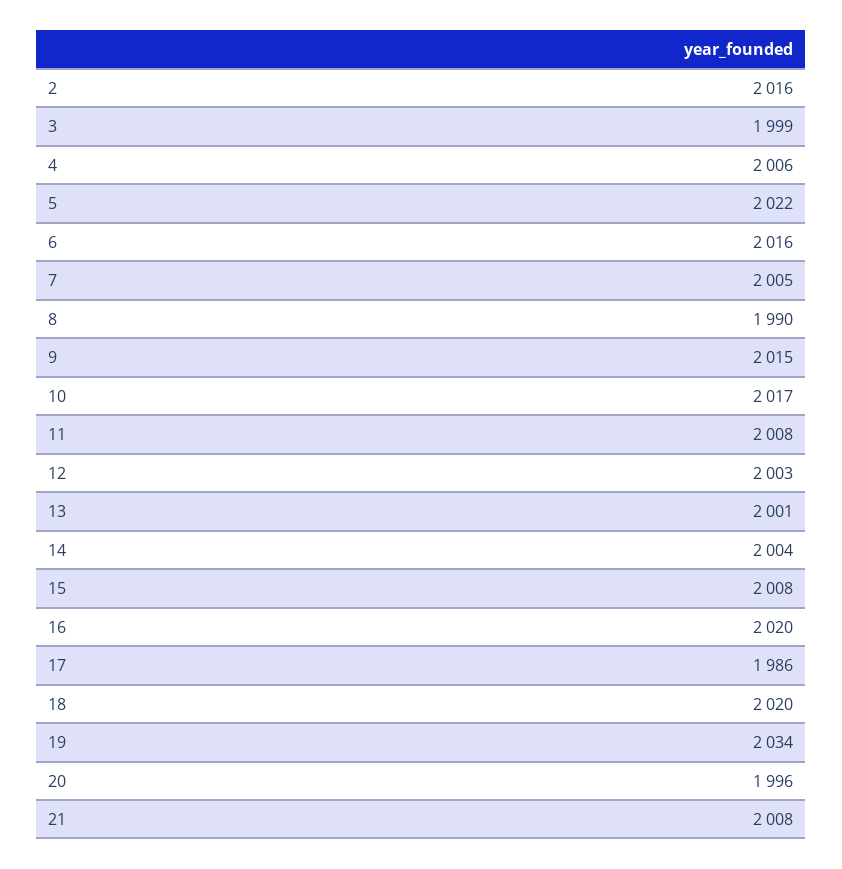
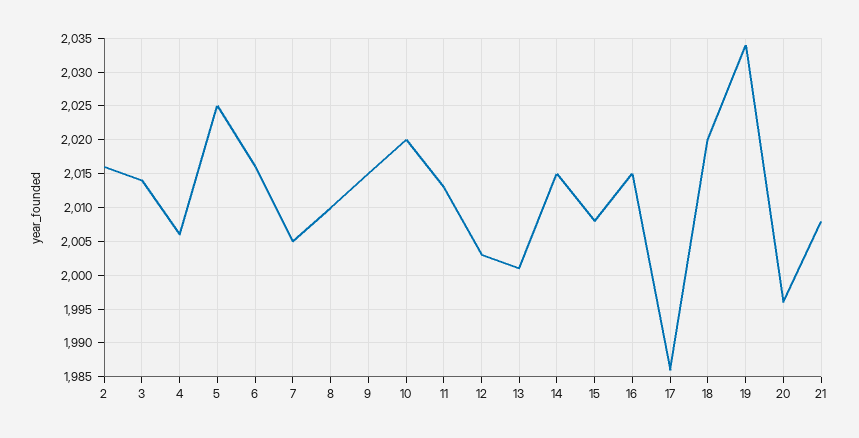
3: 1999 -> 2014
5: 2022 -> 2025
8: 1990 -> 2010
10: 2017 -> 2020
11: 2008 -> 2013
14: 2004 -> 2015
16: 2020 -> 2015

